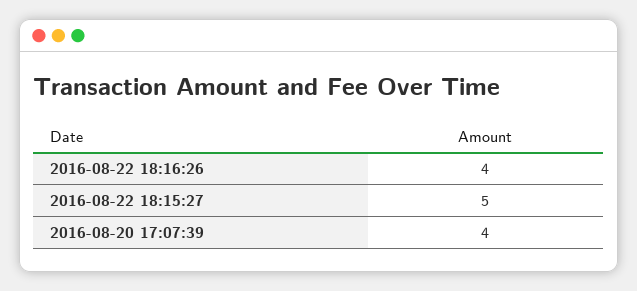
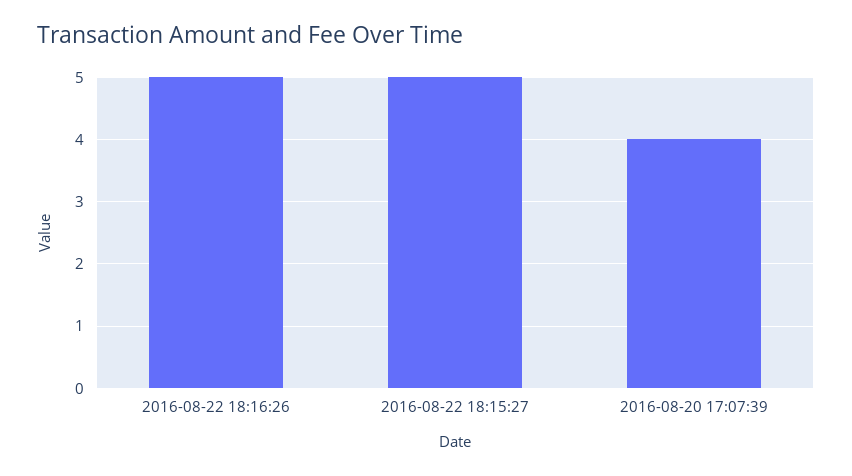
2016-08-22 18:16:26: 4 -> 5

